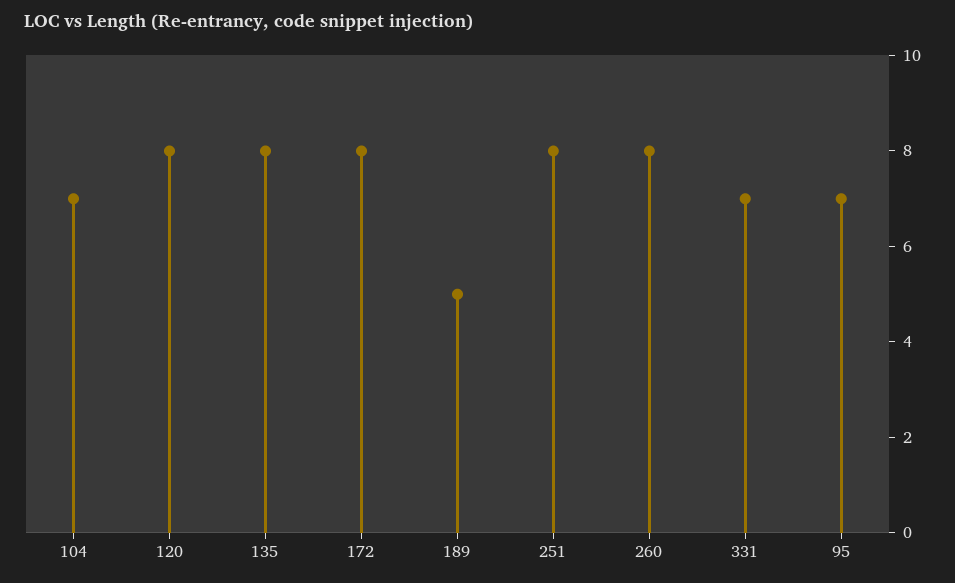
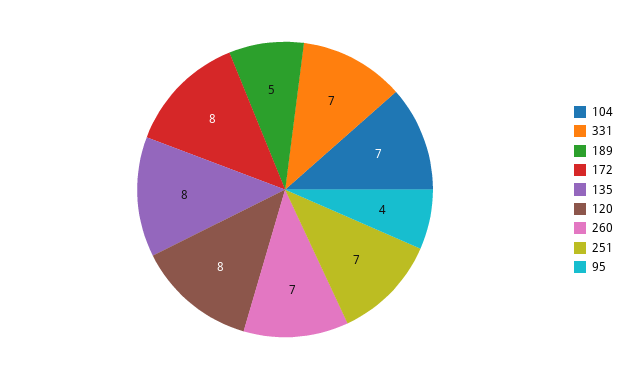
251: 8 -> 7
260: 8 -> 7
95: 7 -> 4

